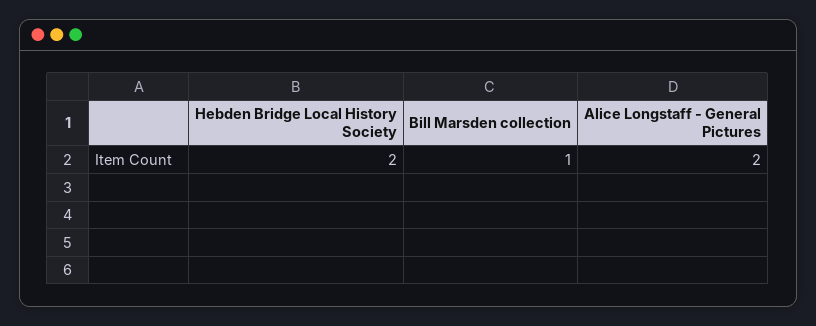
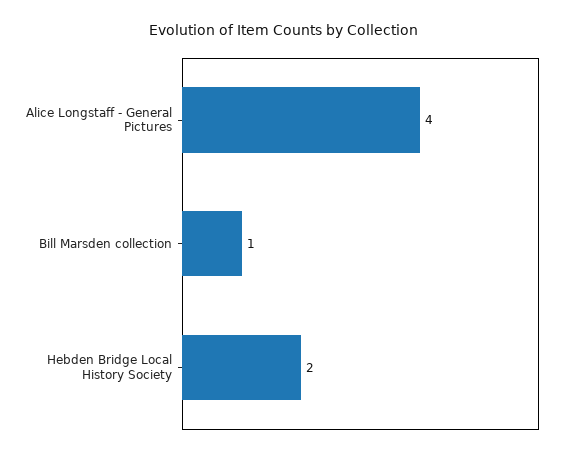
Alice Longstaff - General Pictures: 2 -> 4

